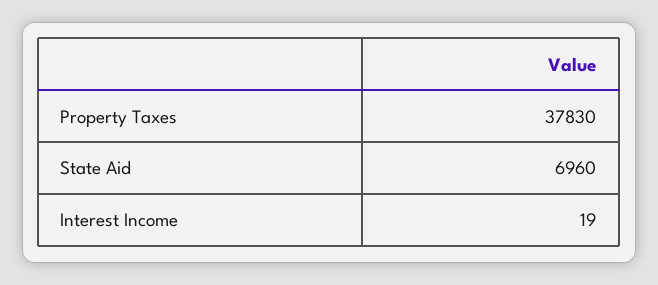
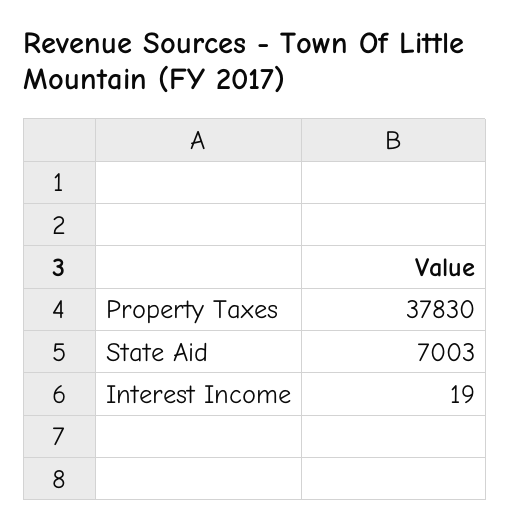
State Aid: 6960 -> 7003

